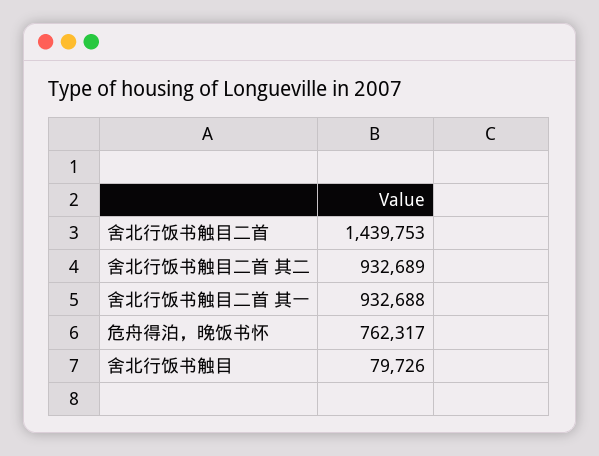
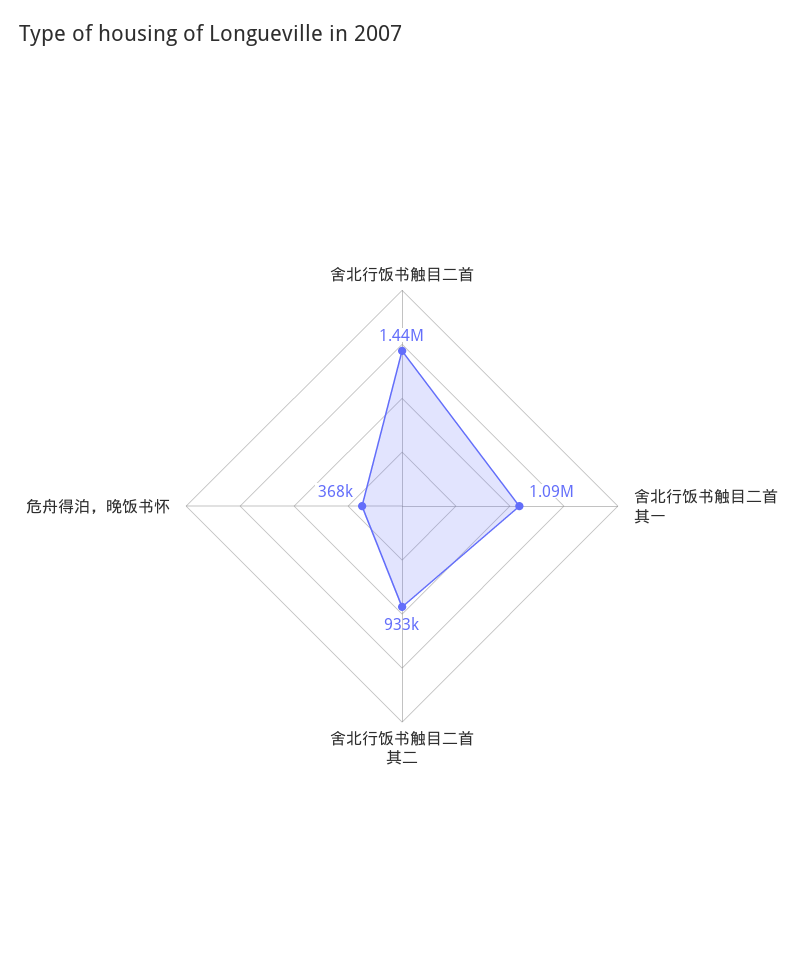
舍北行饭书触目二首 其一: 932688 -> 1090000
危舟得泊，晚饭书怀: 762317 -> 368000
舍北行饭书触目: 79726 -> none

